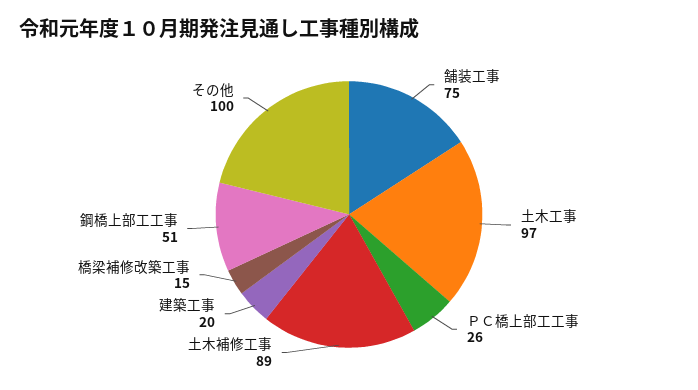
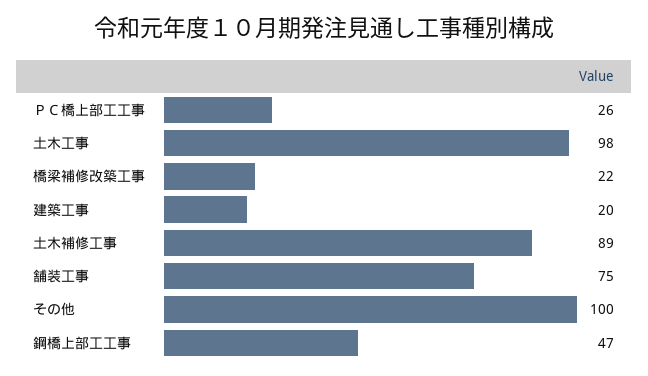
土木工事: 97 -> 98
橋梁補修改築工事: 15 -> 22
鋼橋上部工工事: 51 -> 47

